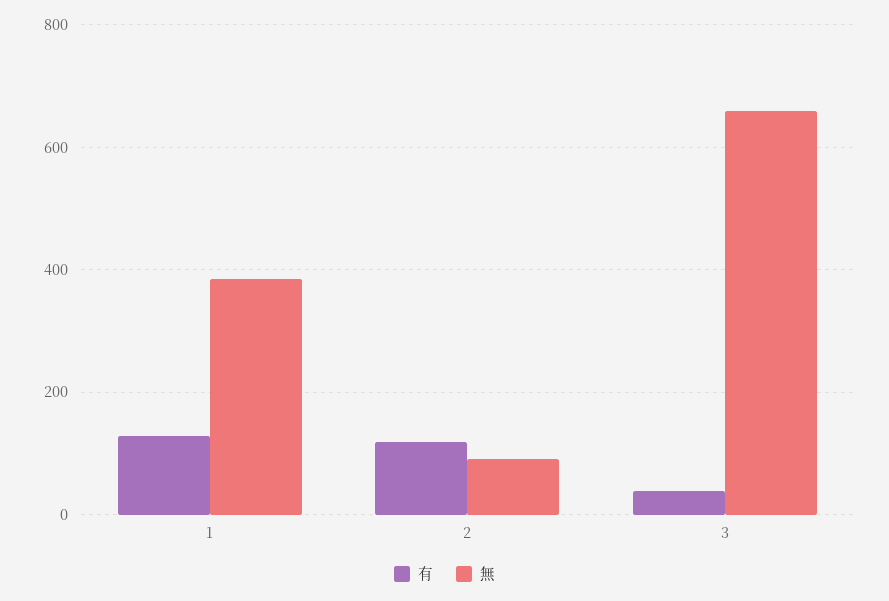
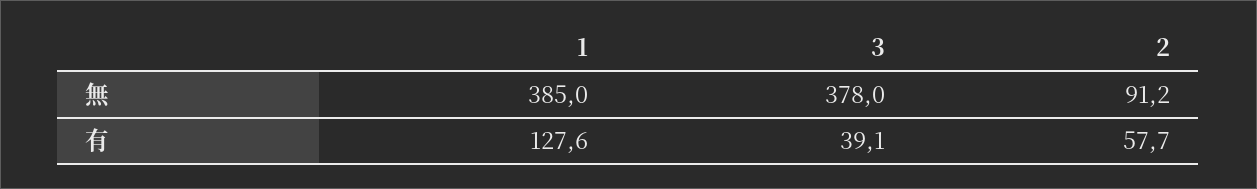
有, 2: 120 -> 57.7
無, 3: 660 -> 378

